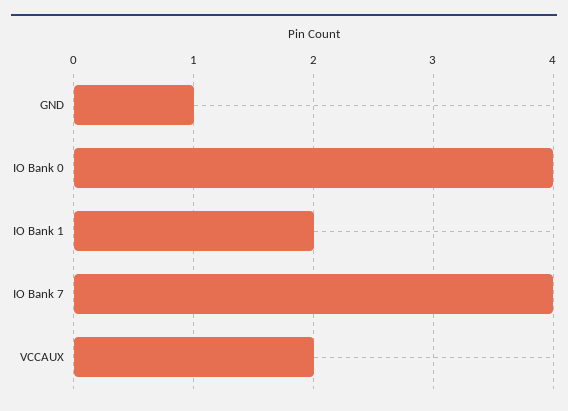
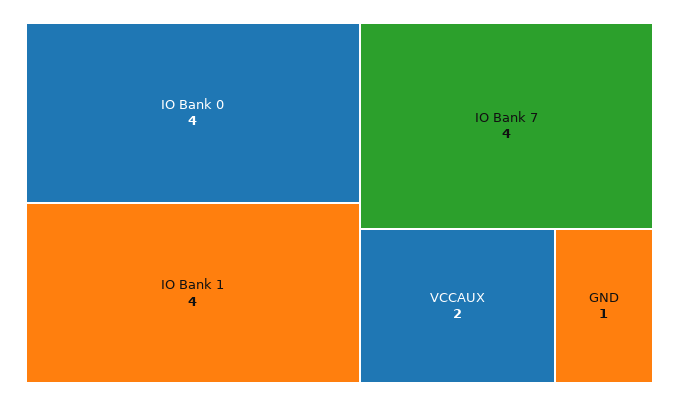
IO Bank 1: 2 -> 4

